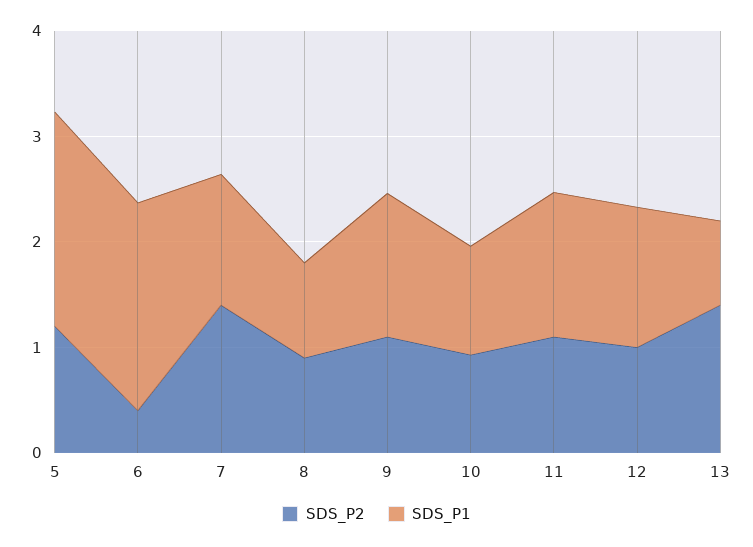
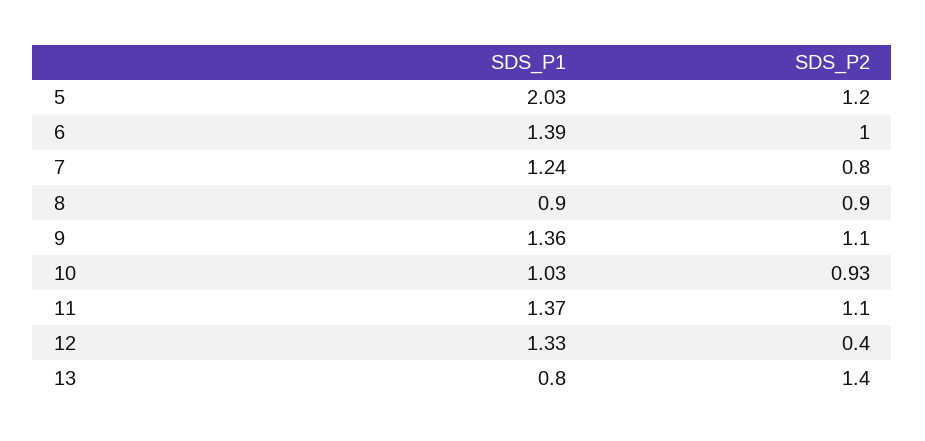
SDS_P2, 6: 0.4 -> 1
SDS_P1, 6: 2 -> 1.39
SDS_P2, 7: 1.4 -> 0.8
SDS_P2, 12: 1 -> 0.4

